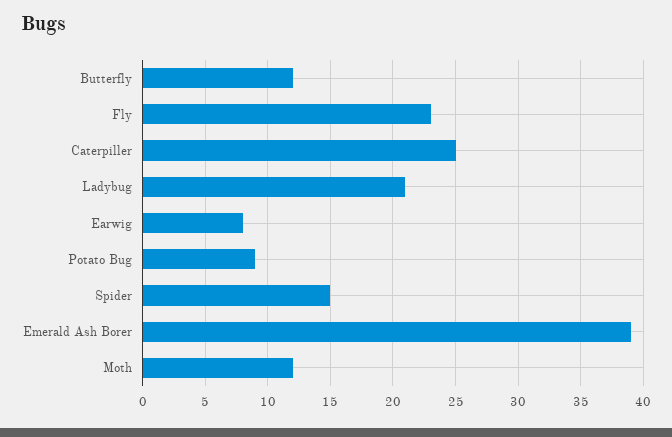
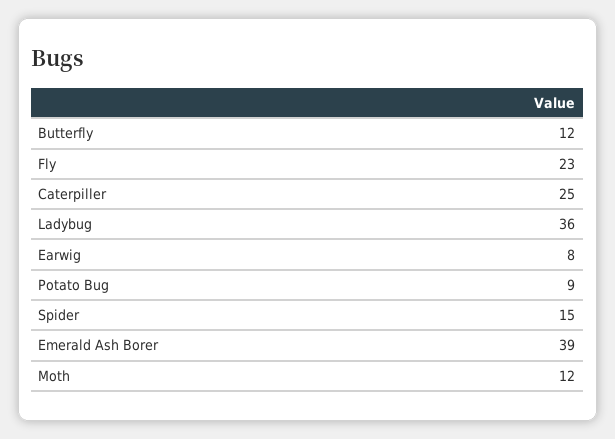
Ladybug: 21 -> 36

